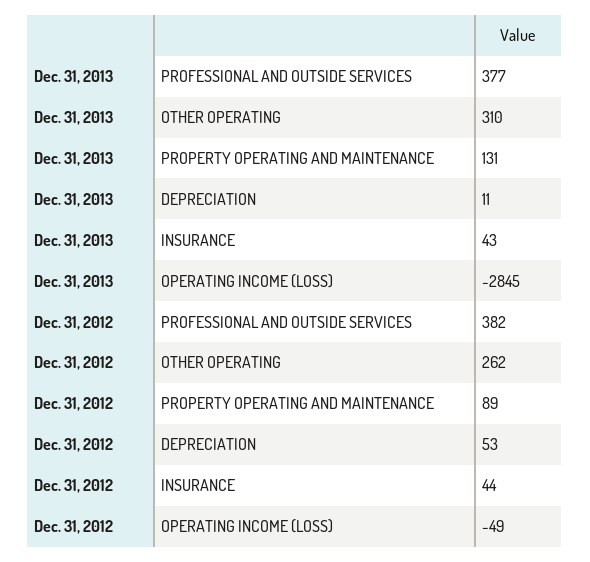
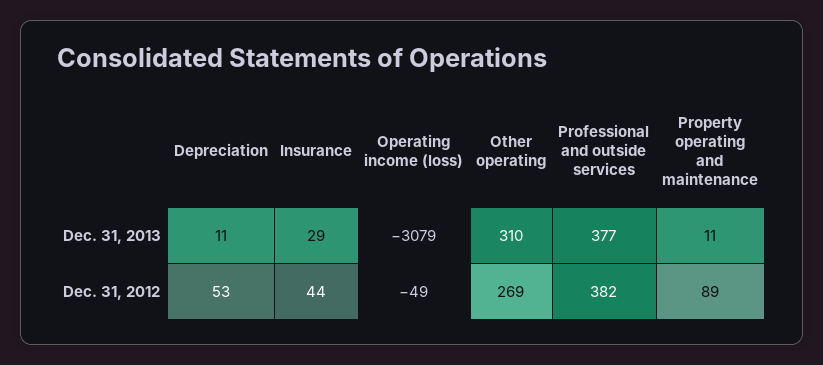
Dec. 31, 2013, PROPERTY OPERATING AND MAINTENANCE: 131 -> 11
Dec. 31, 2013, INSURANCE: 43 -> 29
Dec. 31, 2013, OPERATING INCOME (LOSS): -2845 -> -3079
Dec. 31, 2012, OTHER OPERATING: 262 -> 269

